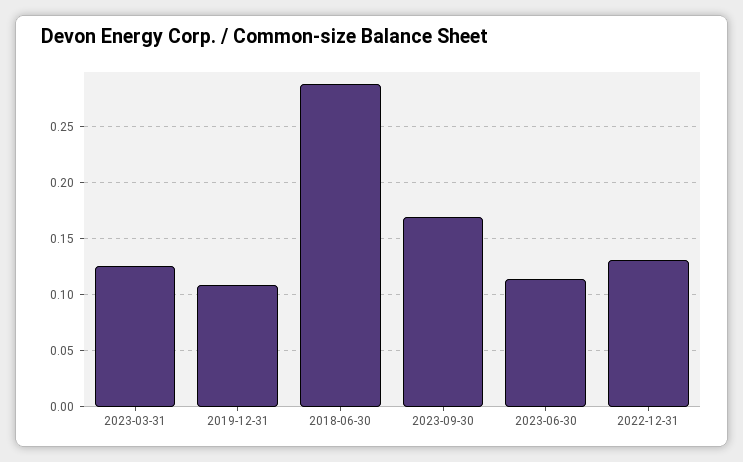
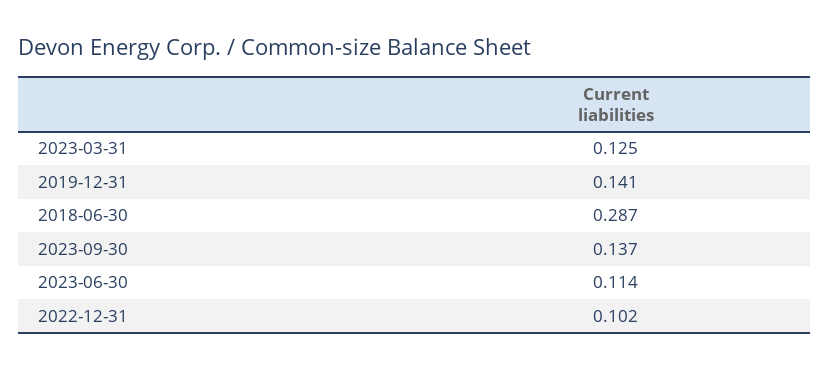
2019-12-31: 0.11 -> 0.141
2023-09-30: 0.17 -> 0.137
2022-12-31: 0.13 -> 0.102

